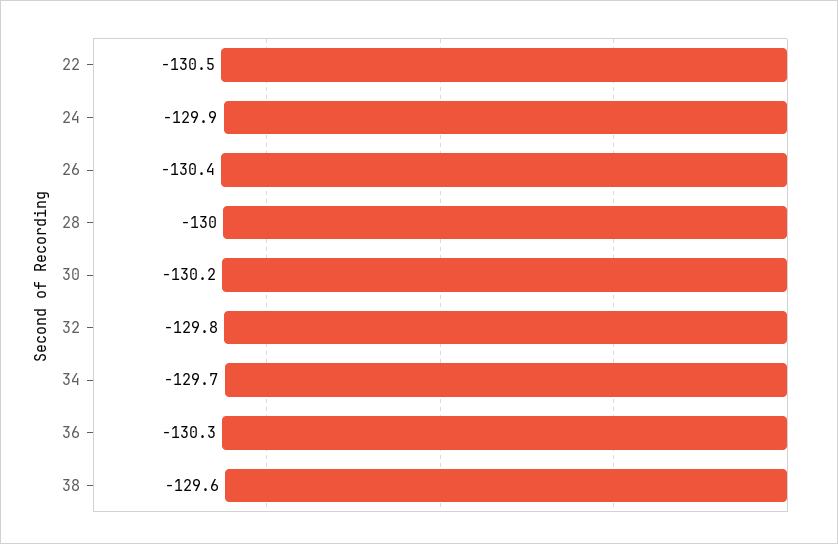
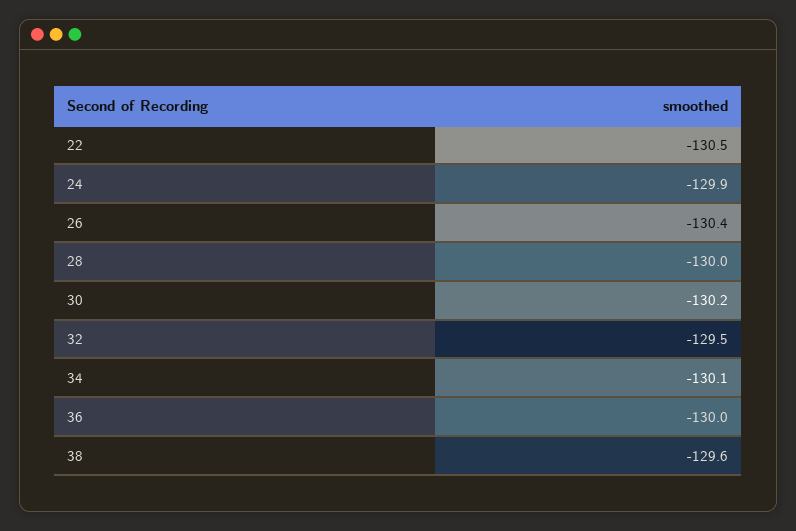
32: -129.8 -> -129.5
34: -129.7 -> -130.1
36: -130.3 -> -130

